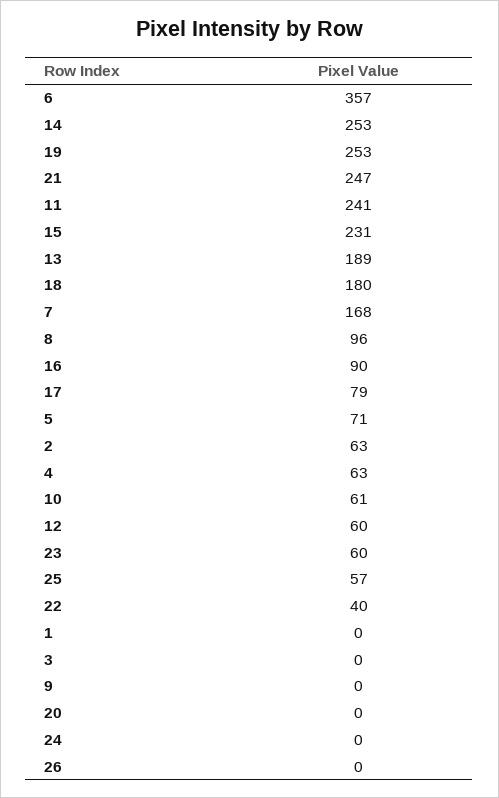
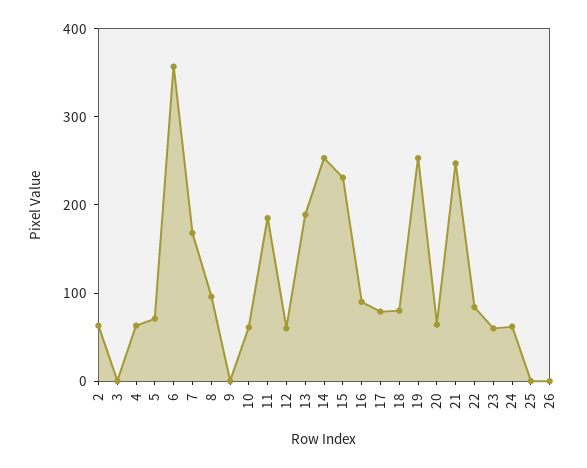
11: 241 -> 180
18: 180 -> 80
25: 57 -> 0
22: 40 -> 80
1: 0 -> none
20: 0 -> 60
24: 0 -> 60

